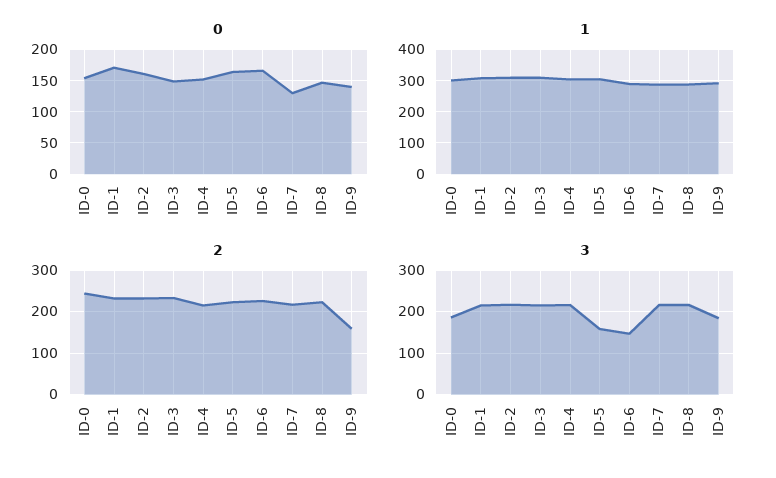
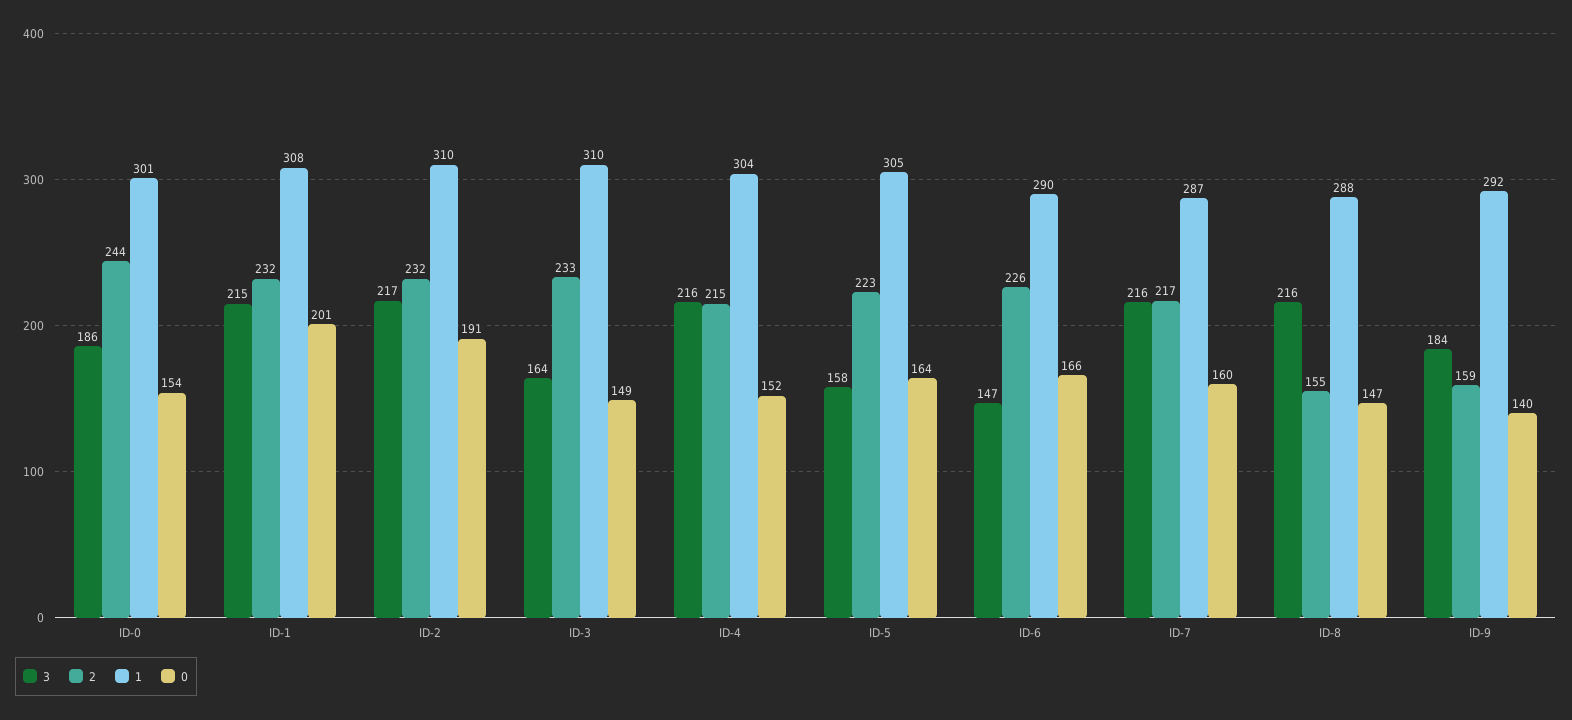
0, ID-1: 170 -> 201
0, ID-2: 160 -> 191
0, ID-7: 130 -> 160
2, ID-8: 220 -> 155
3, ID-3: 220 -> 164

